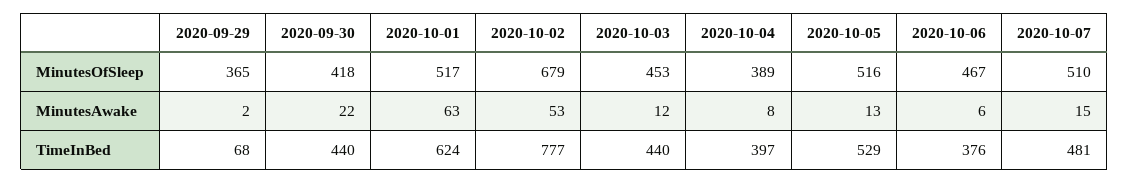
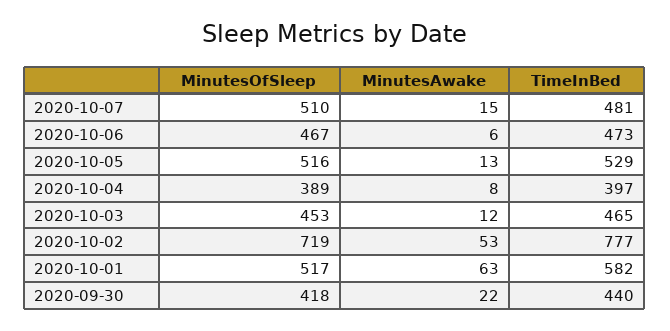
2020-09-29, MinutesOfSleep: 365 -> none
2020-10-02, MinutesOfSleep: 679 -> 719
2020-09-29, MinutesAwake: 2 -> none
2020-09-29, TimeInBed: 68 -> none
2020-10-01, TimeInBed: 624 -> 582
2020-10-03, TimeInBed: 440 -> 465
2020-10-06, TimeInBed: 376 -> 473

